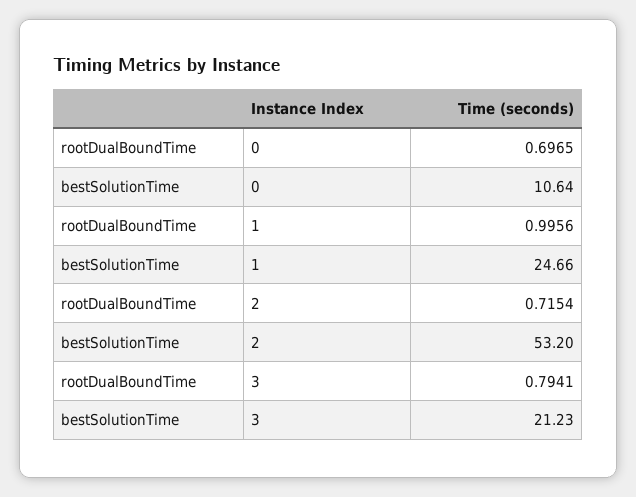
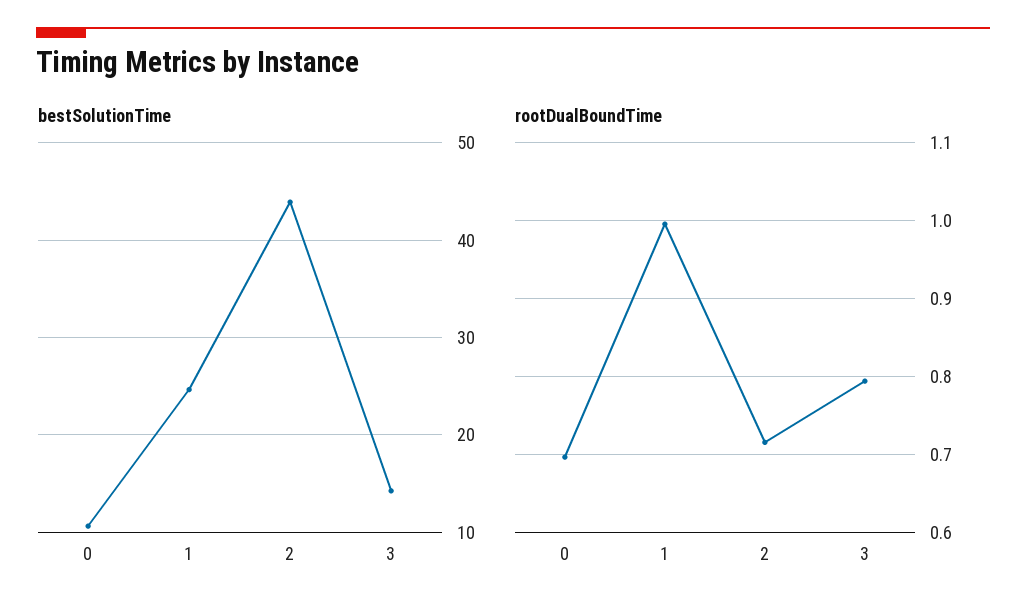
bestSolutionTime, 2: 53.2 -> 44
bestSolutionTime, 3: 21.23 -> 14

